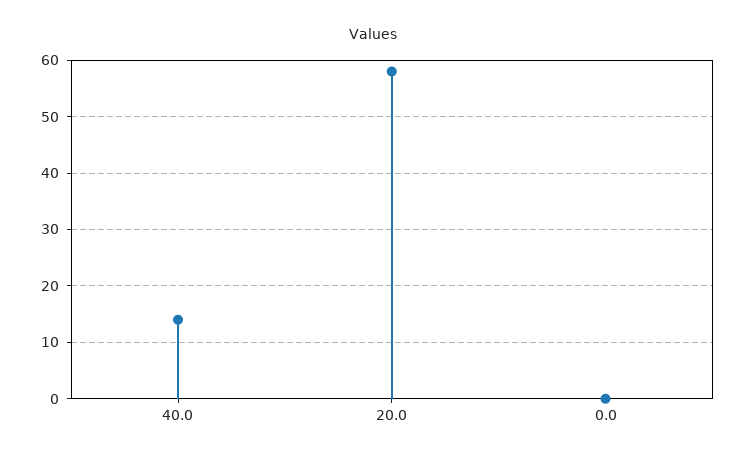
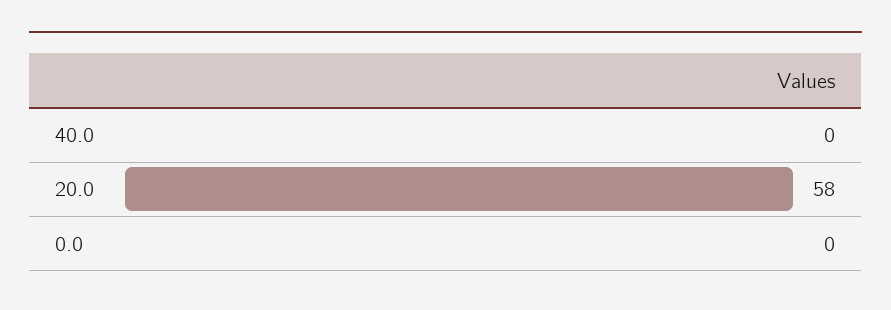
40.0: 15 -> 0

